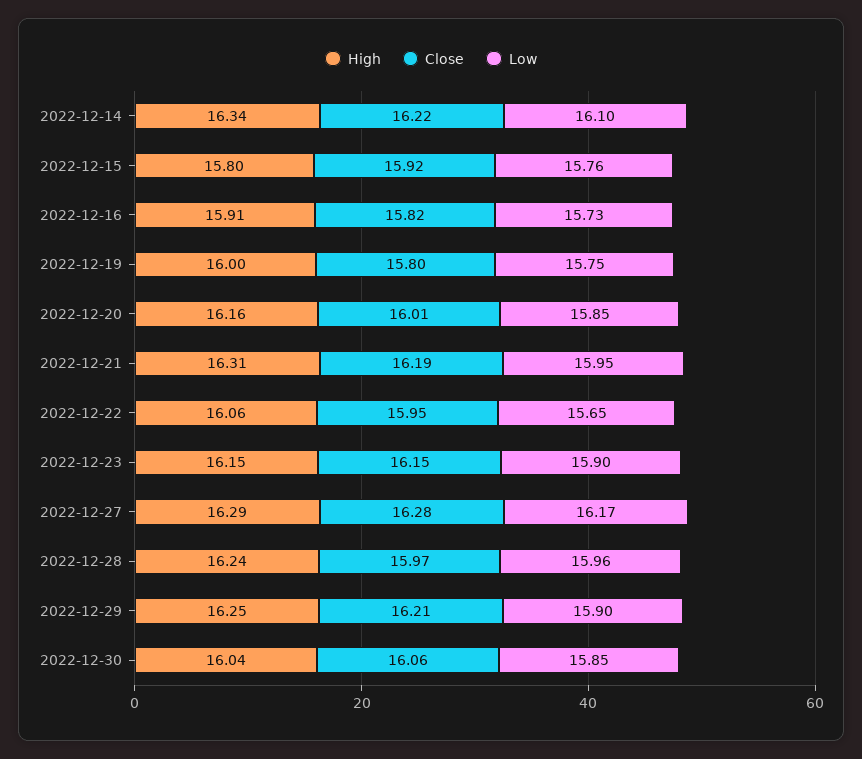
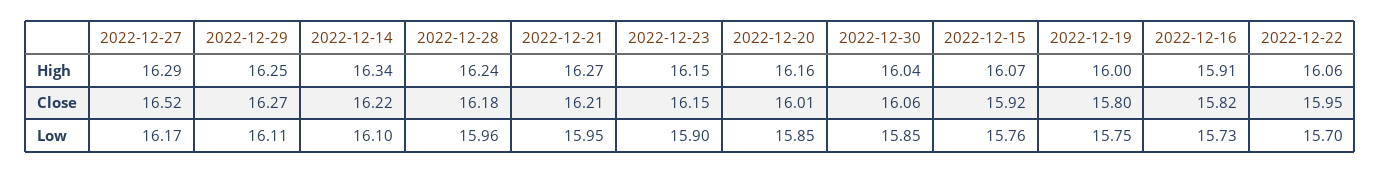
High, 2022-12-15: 15.8 -> 16.07
High, 2022-12-21: 16.31 -> 16.27
Close, 2022-12-21: 16.19 -> 16.21
Low, 2022-12-22: 15.65 -> 15.7
Close, 2022-12-27: 16.28 -> 16.52
Close, 2022-12-28: 15.97 -> 16.18
Close, 2022-12-29: 16.21 -> 16.27
Low, 2022-12-29: 15.9 -> 16.11

